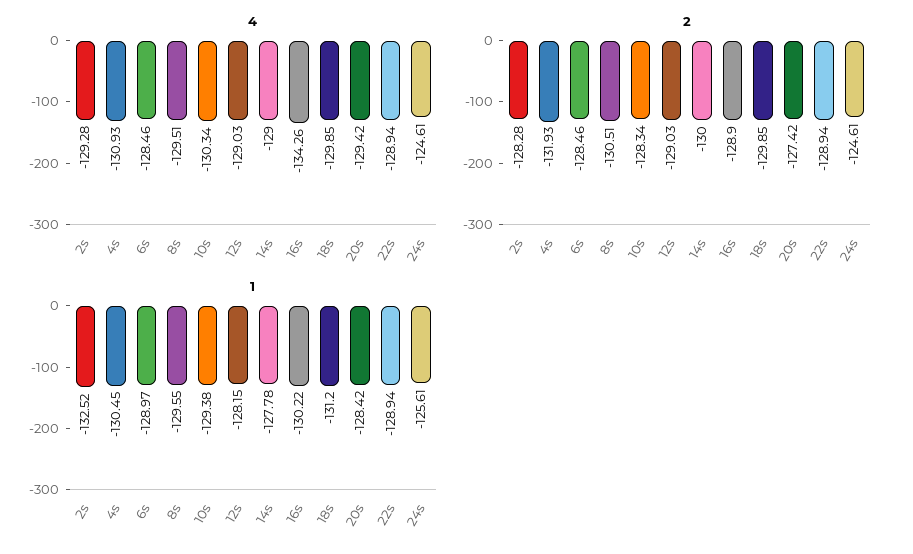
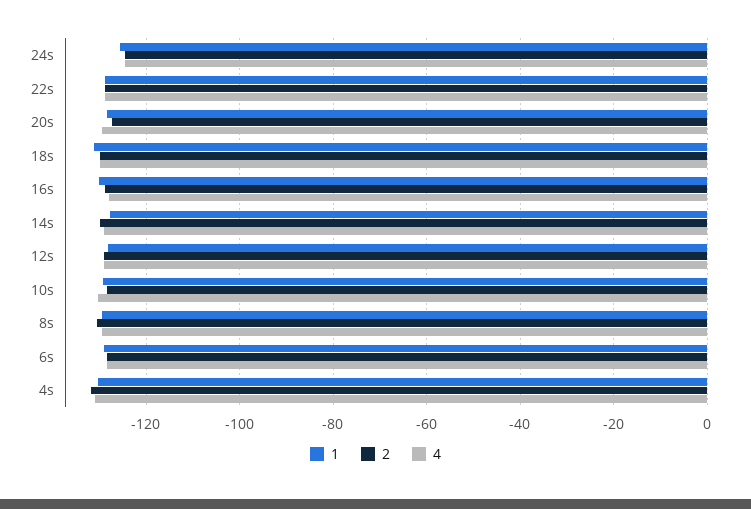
4, 2s: -129.28 -> none
4, 16s: -134.26 -> -128
2, 2s: -128.28 -> none
1, 2s: -132.52 -> none

